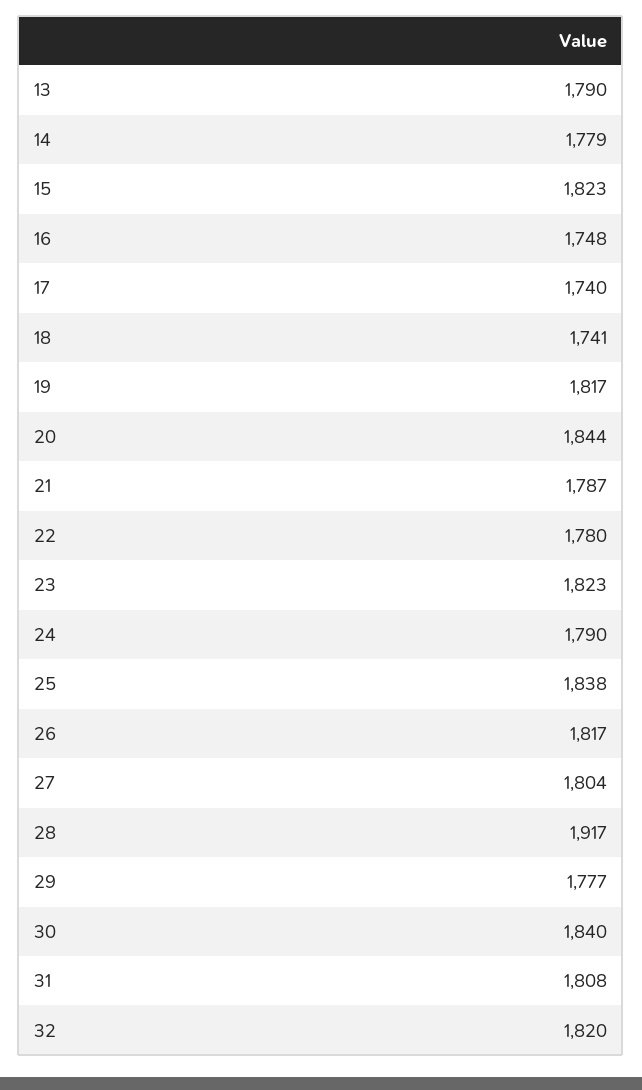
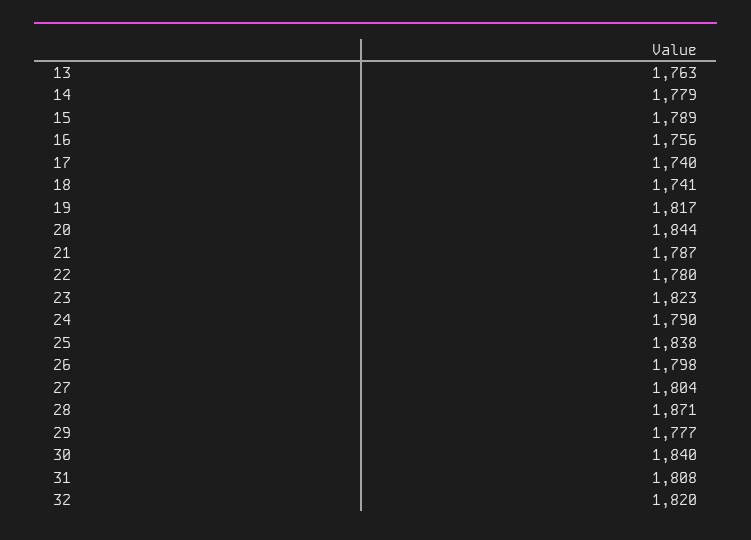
13: 1790 -> 1763
15: 1823 -> 1789
16: 1748 -> 1756
26: 1817 -> 1798
28: 1917 -> 1871

